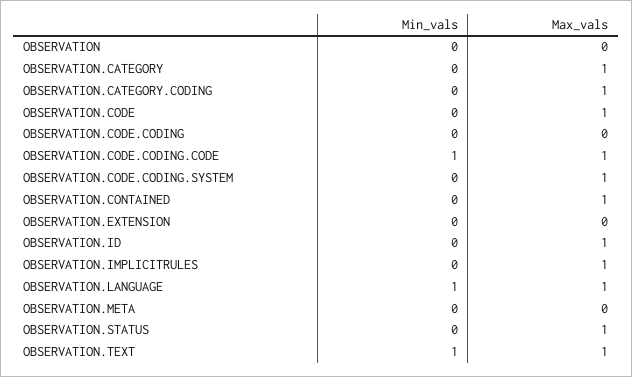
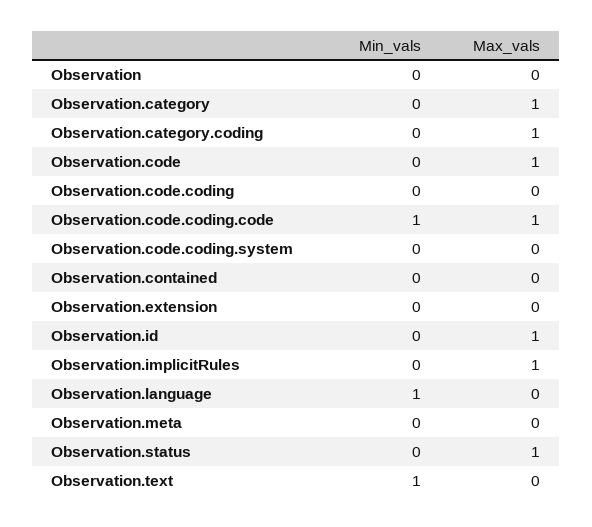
Max_vals, OBSERVATION.CODE.CODING.SYSTEM: 1 -> 0
Max_vals, OBSERVATION.CONTAINED: 1 -> 0
Max_vals, OBSERVATION.LANGUAGE: 1 -> 0
Max_vals, OBSERVATION.TEXT: 1 -> 0

